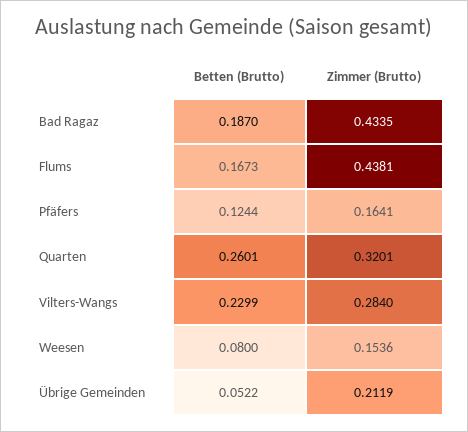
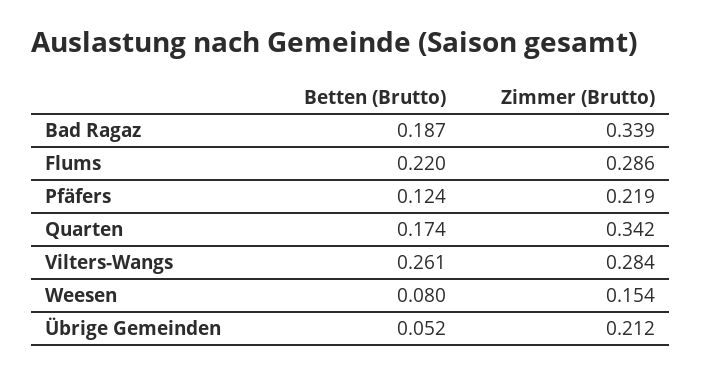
Zimmer (Brutto), Bad Ragaz: 0.4335 -> 0.339
Betten (Brutto), Flums: 0.1673 -> 0.22
Zimmer (Brutto), Flums: 0.4381 -> 0.286
Zimmer (Brutto), Pfäfers: 0.1641 -> 0.219
Betten (Brutto), Quarten: 0.2601 -> 0.174
Zimmer (Brutto), Quarten: 0.3201 -> 0.342
Betten (Brutto), Vilters-Wangs: 0.2299 -> 0.261

